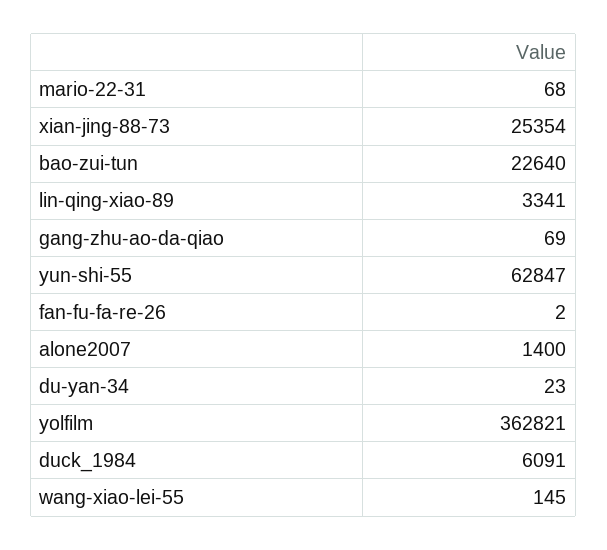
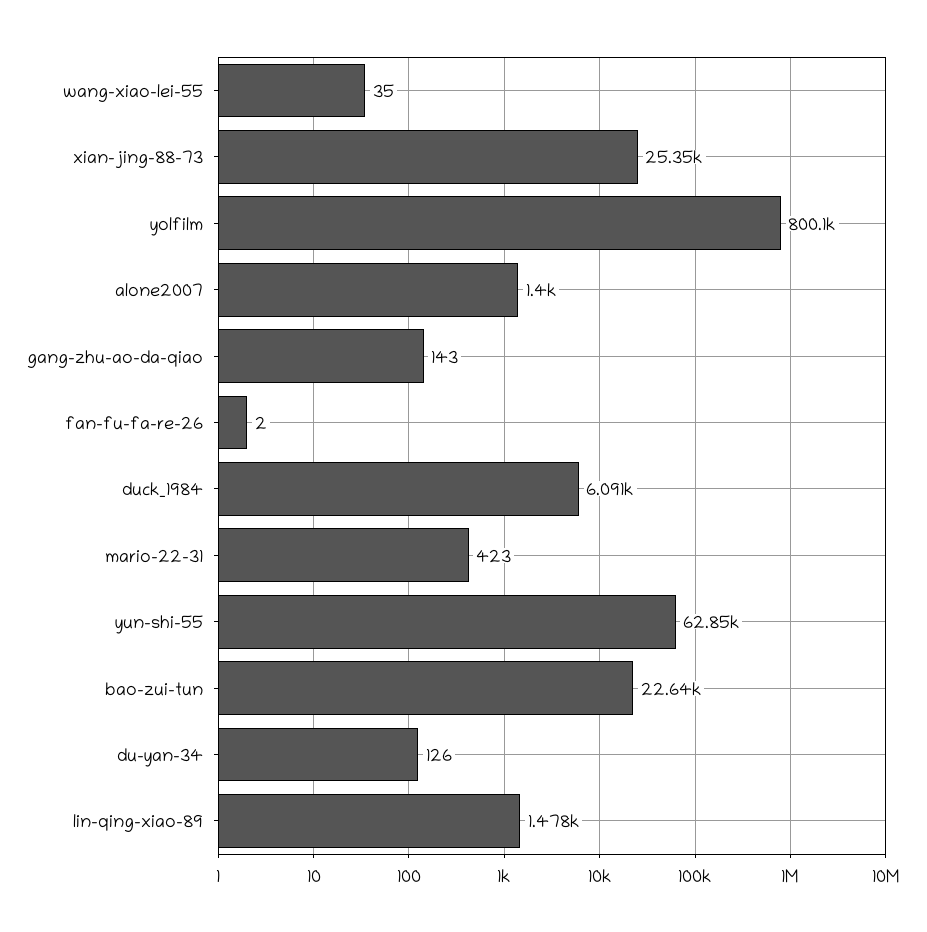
mario-22-31: 68 -> 423
lin-qing-xiao-89: 3341 -> 1478
gang-zhu-ao-da-qiao: 69 -> 143
du-yan-34: 23 -> 126
yolfilm: 362821 -> 800100
wang-xiao-lei-55: 145 -> 35

